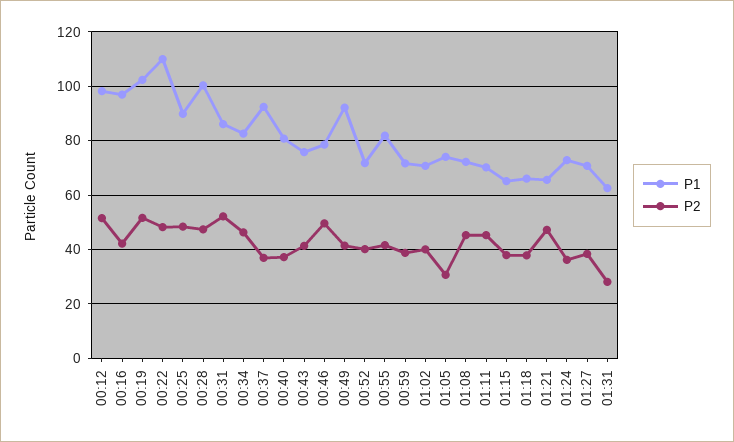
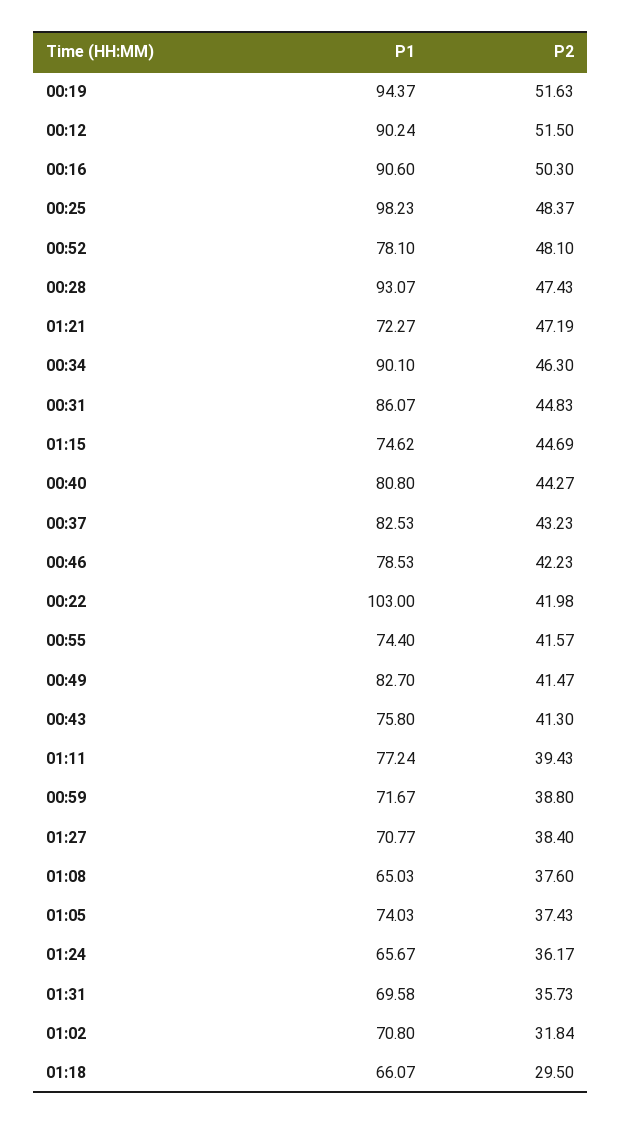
P1, 00:12: 97.5 -> 90.24
P1, 00:16: 97.5 -> 90.6
P2, 00:16: 42.5 -> 50.3
P1, 00:19: 102.5 -> 94.37
P1, 00:22: 110 -> 103
P2, 00:22: 47.5 -> 41.98
P1, 00:25: 90 -> 98.23
P1, 00:28: 100 -> 93.07
P2, 00:31: 52.5 -> 44.83
P1, 00:34: 82.5 -> 90.1
P1, 00:37: 92.5 -> 82.53
P2, 00:37: 37.5 -> 43.23
P2, 00:40: 37.5 -> 44.27
P2, 00:46: 50 -> 42.23
P1, 00:49: 92.5 -> 82.7
P1, 00:52: 72.5 -> 78.1
P2, 00:52: 40 -> 48.1
P1, 00:55: 82.5 -> 74.4
P2, 01:02: 40 -> 31.84
P2, 01:05: 30 -> 37.43
P1, 01:08: 72.5 -> 65.03
P2, 01:08: 45 -> 37.6
P1, 01:11: 70 -> 77.24
P2, 01:11: 45 -> 39.43
P1, 01:15: 65 -> 74.62
P2, 01:15: 37.5 -> 44.69
P2, 01:18: 37.5 -> 29.5
P1, 01:21: 65 -> 72.27
P1, 01:24: 72.5 -> 65.67
P1, 01:31: 62.5 -> 69.58
P2, 01:31: 27.5 -> 35.73

